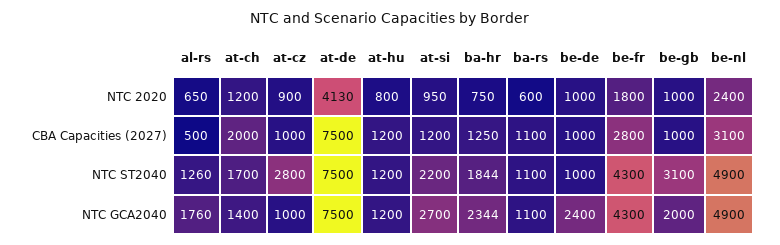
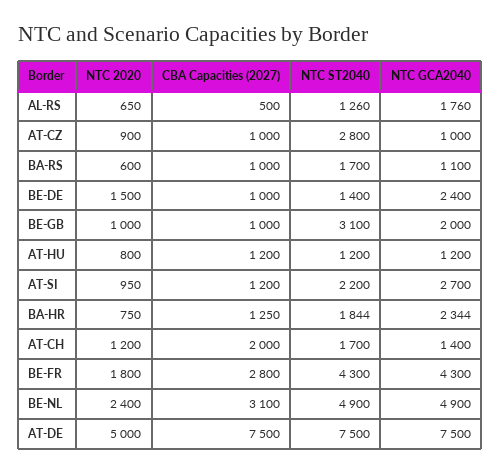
at-de, NTC 2020: 4130 -> 5000
be-de, NTC 2020: 1000 -> 1500
ba-rs, CBA Capacities (2027): 1100 -> 1000
ba-rs, NTC ST2040: 1100 -> 1700
be-de, NTC ST2040: 1000 -> 1400

